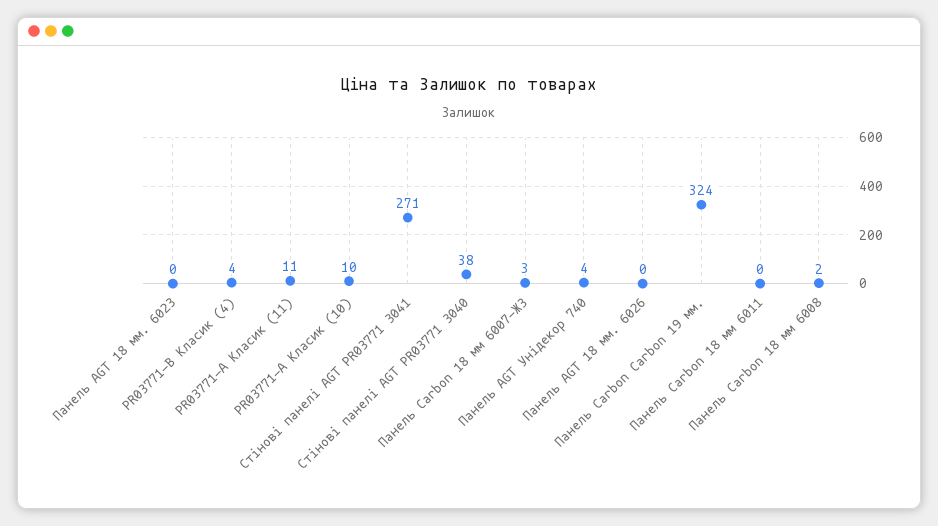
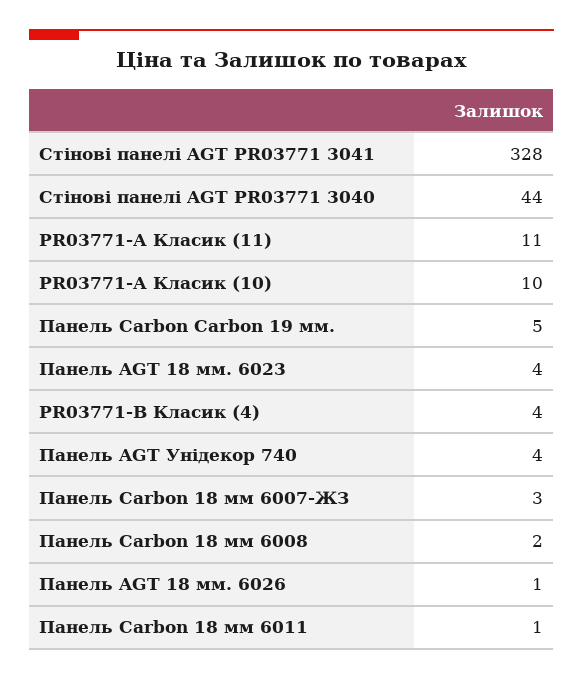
Панель AGT 18 мм. 6023: 0 -> 4
Стінові панелі AGT PR03771 3041: 271 -> 328
Стінові панелі AGT PR03771 3040: 38 -> 44
Панель AGT 18 мм. 6026: 0 -> 1
Панель Carbon Carbon 19 мм.: 324 -> 5
Панель Carbon 18 мм 6011: 0 -> 1

